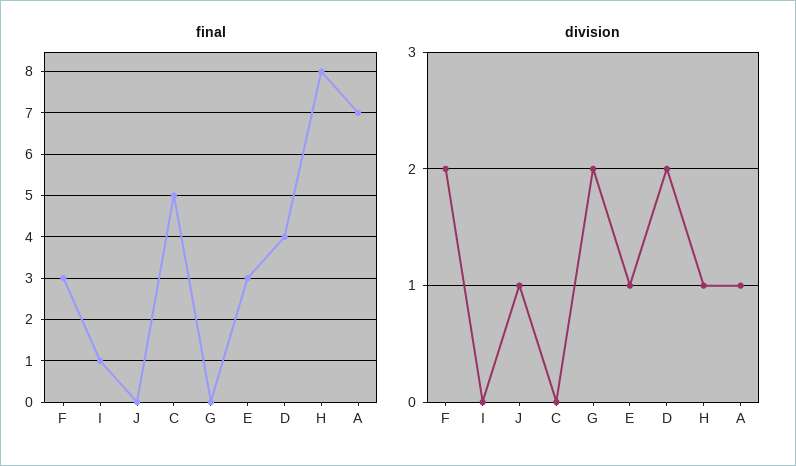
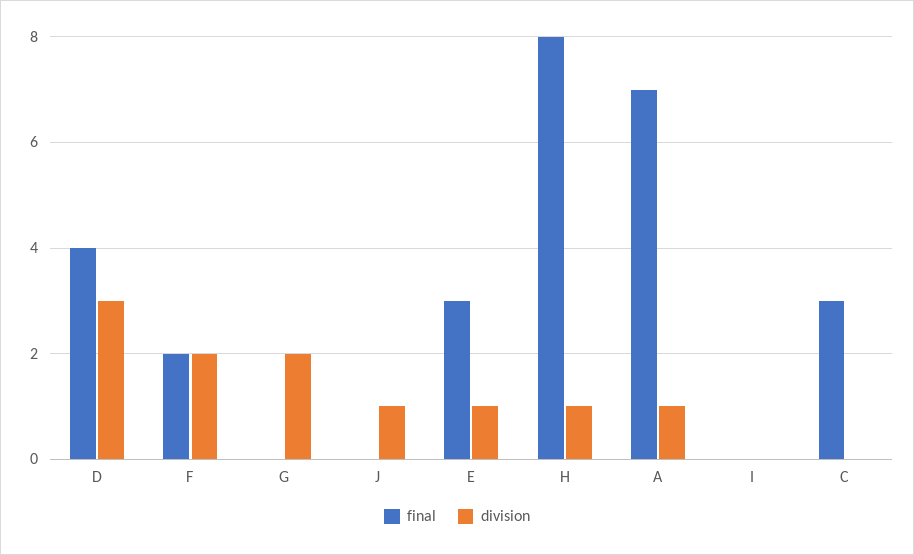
final, F: 3 -> 2
final, I: 1 -> 0
final, C: 5 -> 3
division, D: 2 -> 3

